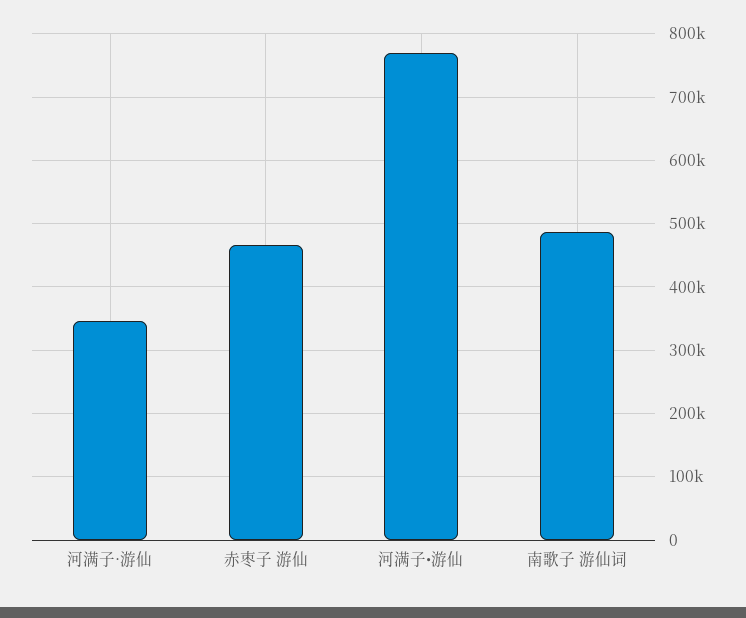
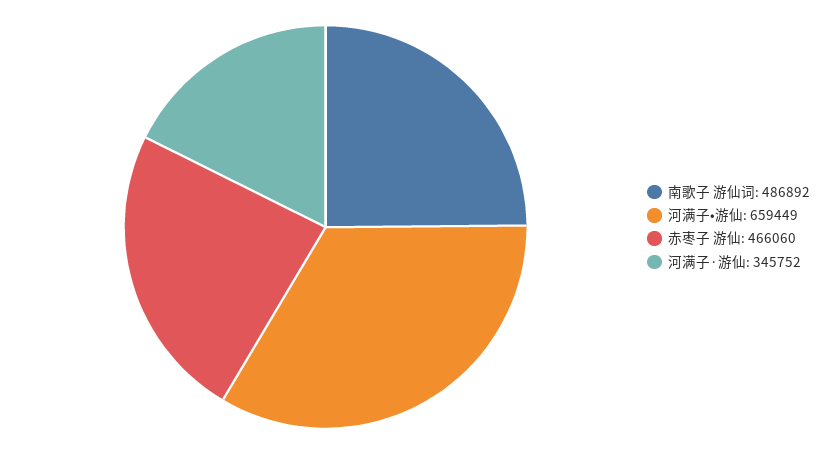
河满子•游仙: 770000 -> 659449

